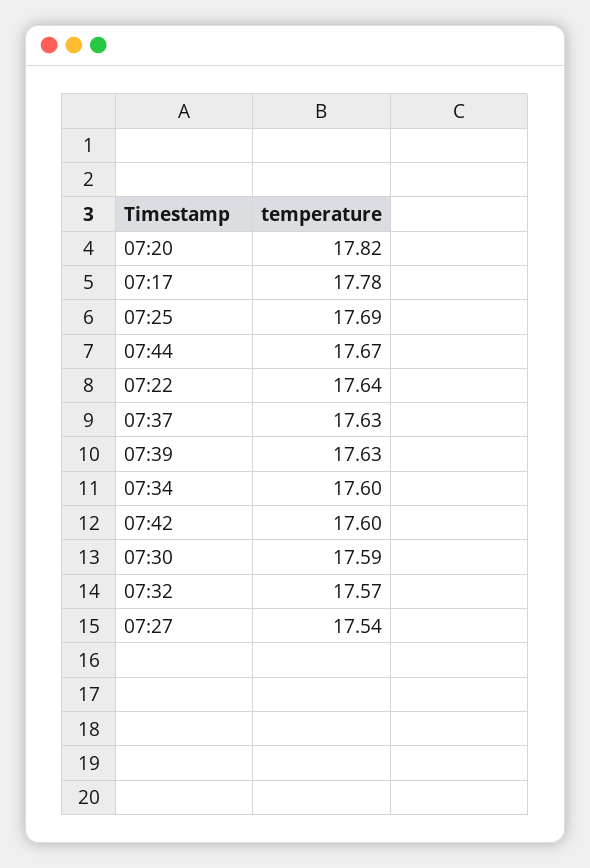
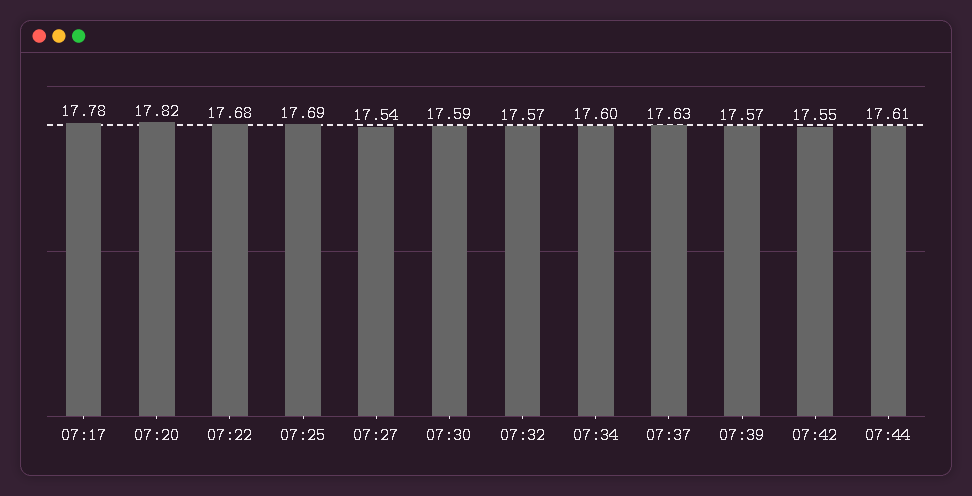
07:44: 17.67 -> 17.61
07:22: 17.64 -> 17.68
07:39: 17.63 -> 17.57
07:42: 17.6 -> 17.55

